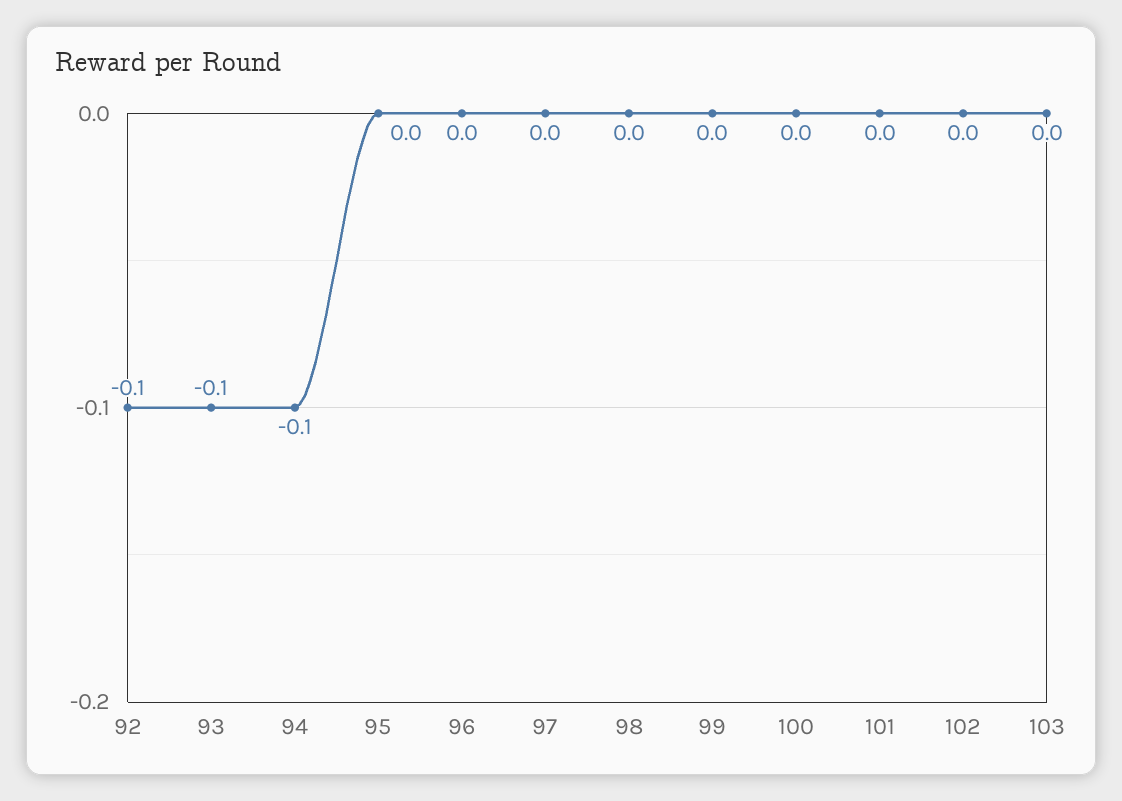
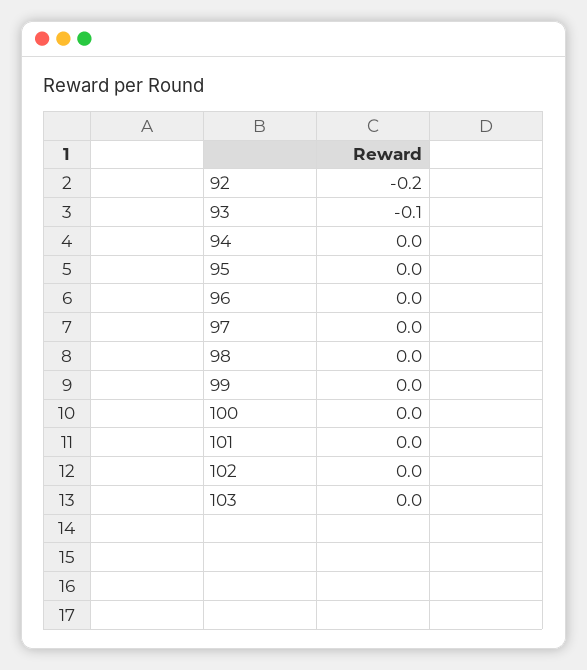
92: -0.1 -> -0.2
94: -0.1 -> 0

